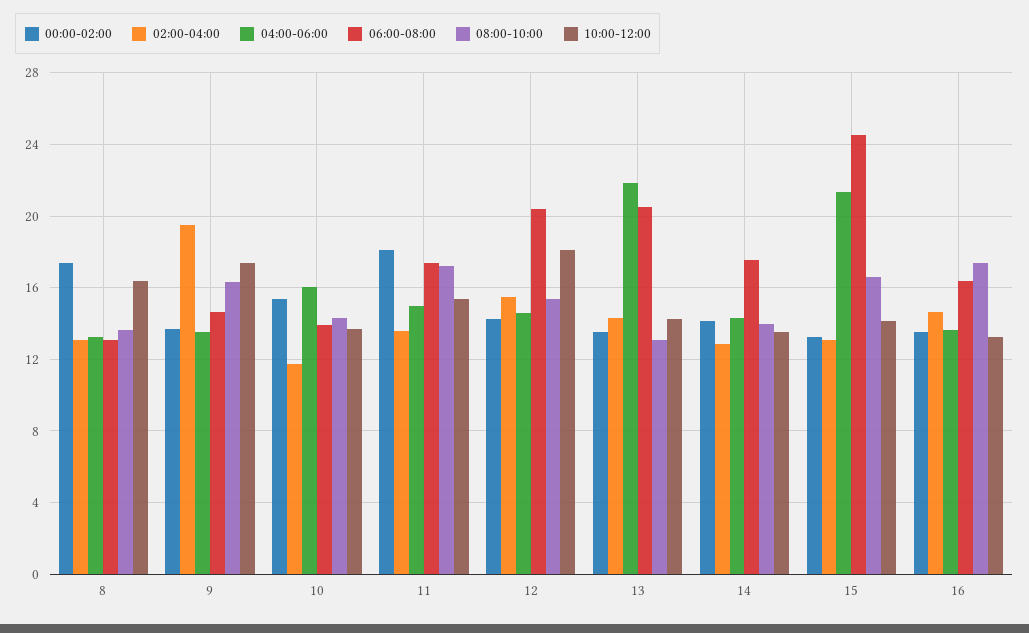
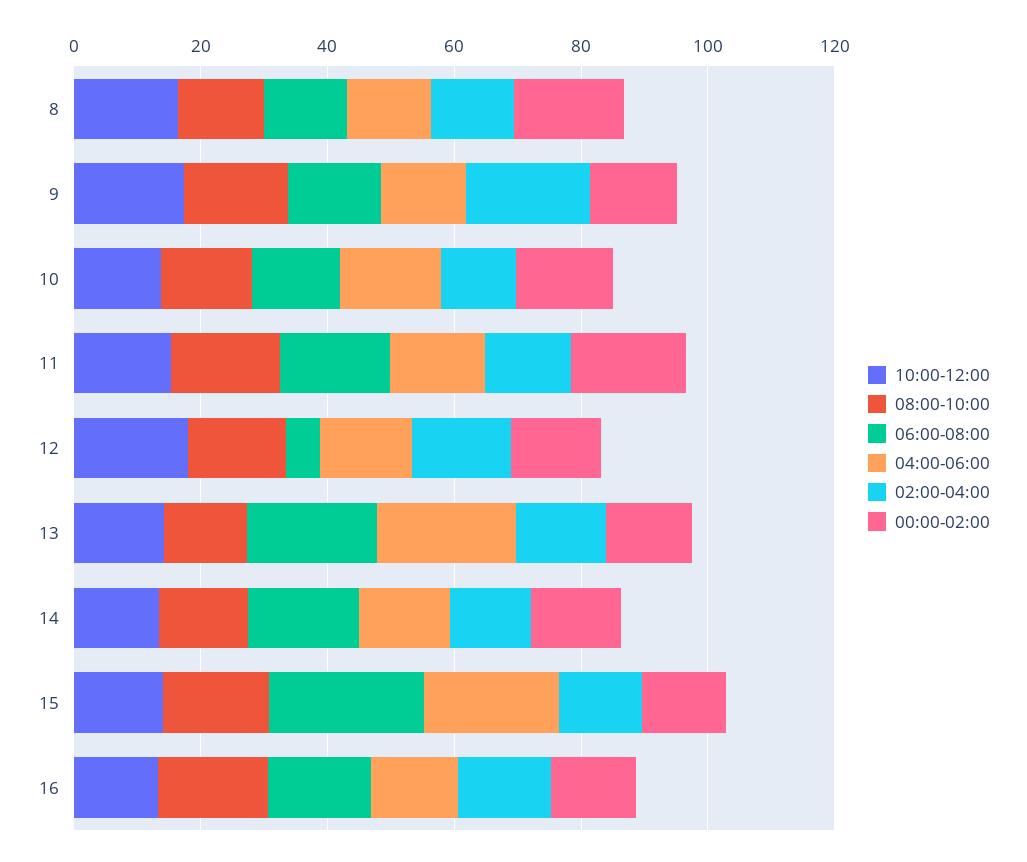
06:00-08:00, 12: 20.5 -> 5

